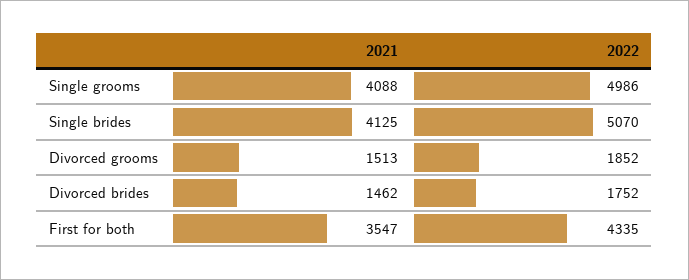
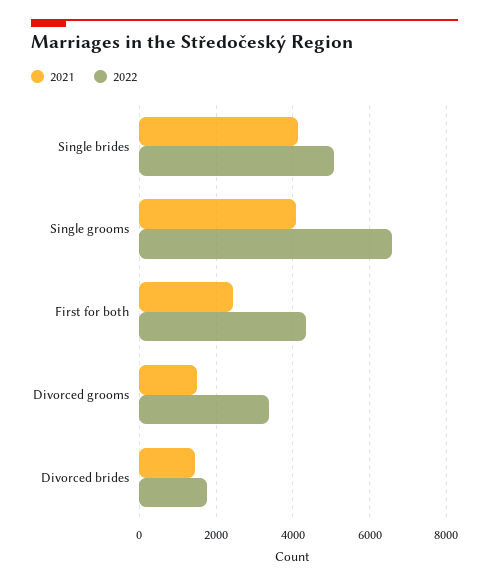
2022, Single grooms: 4986 -> 6600
2022, Divorced grooms: 1852 -> 3400
2021, First for both: 3547 -> 2400

